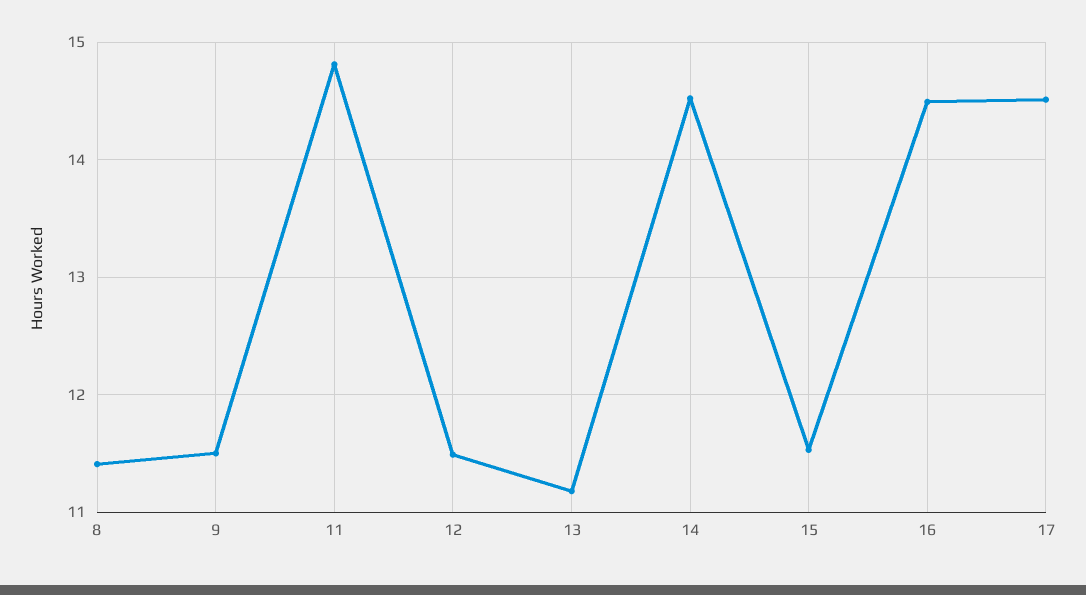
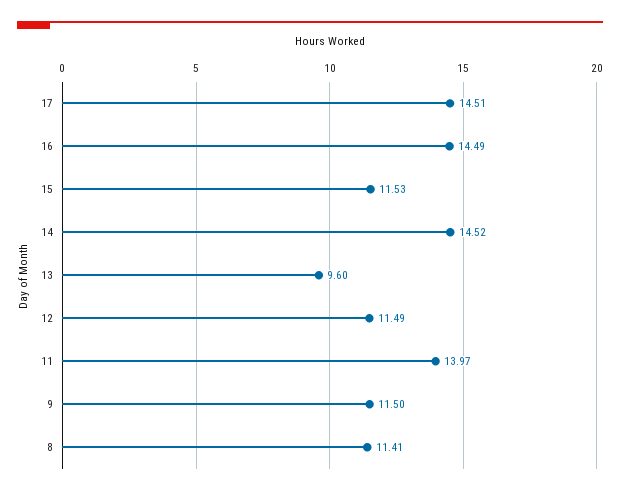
11: 14.8 -> 13.97
13: 11.2 -> 9.6

